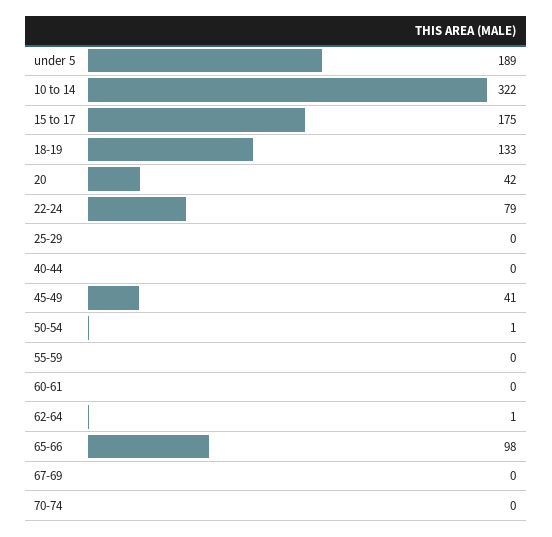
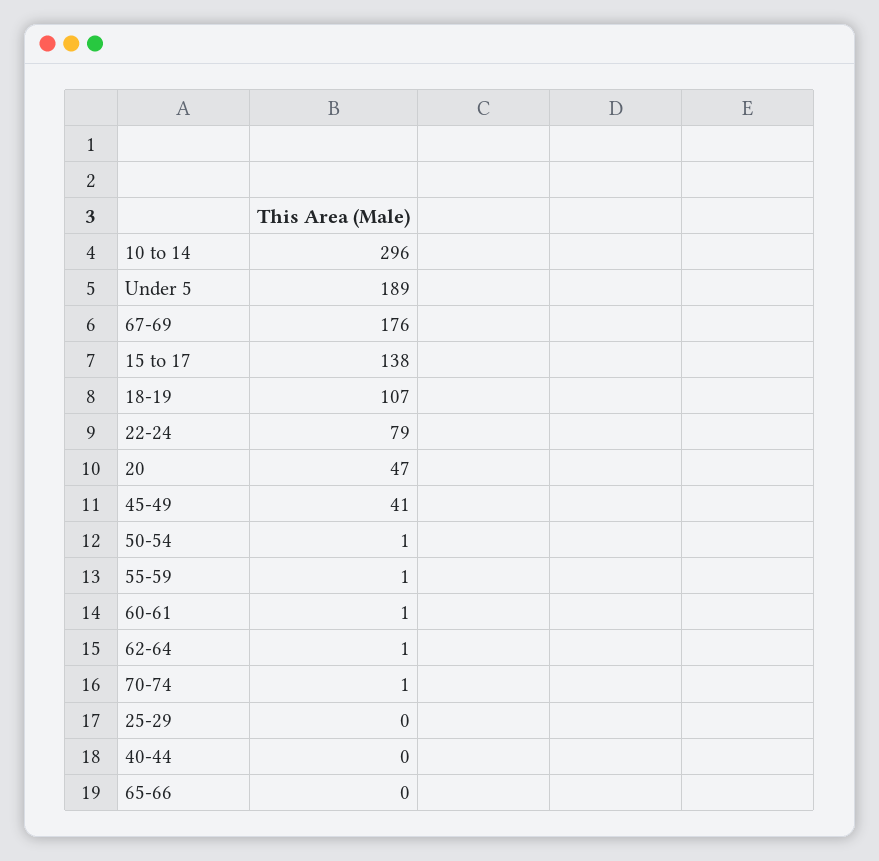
10 to 14: 322 -> 296
15 to 17: 175 -> 138
18-19: 133 -> 107
20: 42 -> 47
55-59: 0 -> 1
60-61: 0 -> 1
65-66: 98 -> 0
67-69: 0 -> 176
70-74: 0 -> 1

